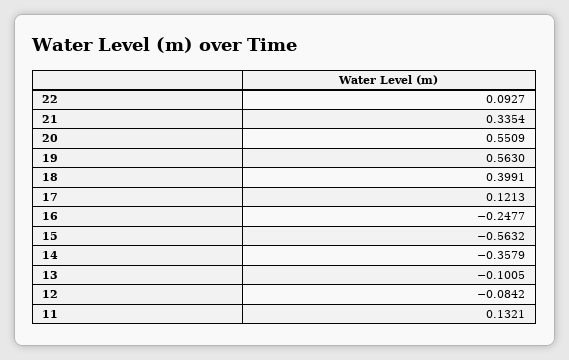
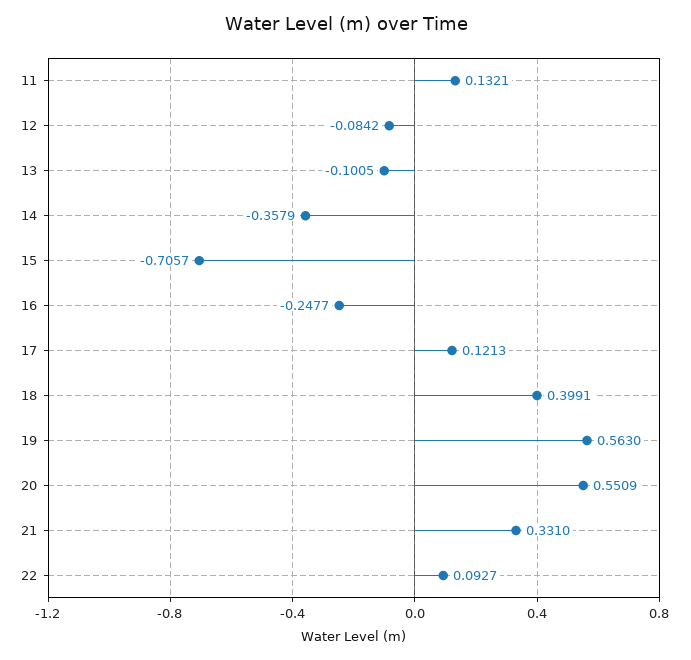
21: 0.3354 -> 0.331
15: -0.5632 -> -0.7057

